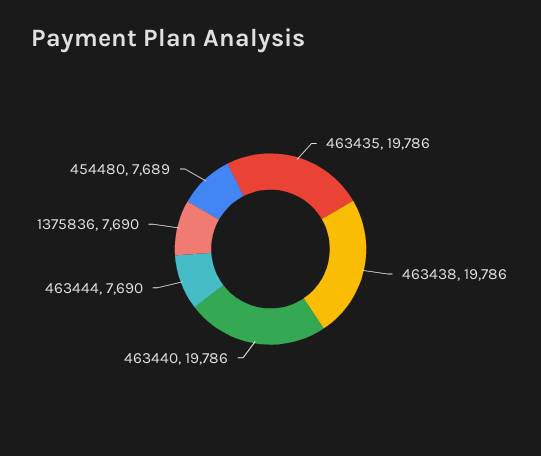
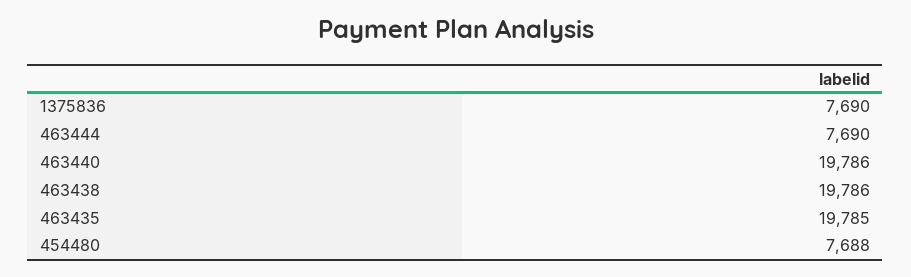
463435: 19786 -> 19785
454480: 7689 -> 7688

